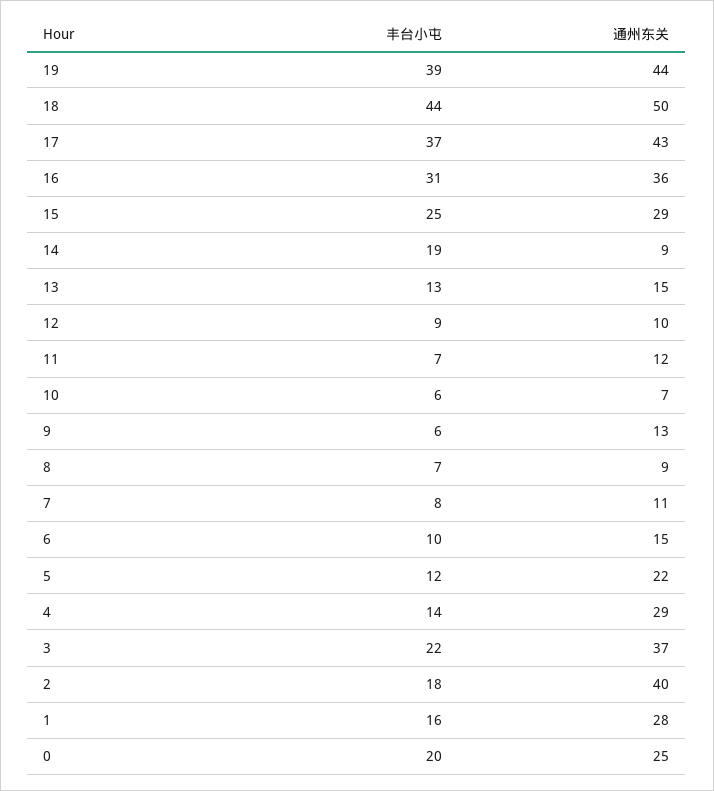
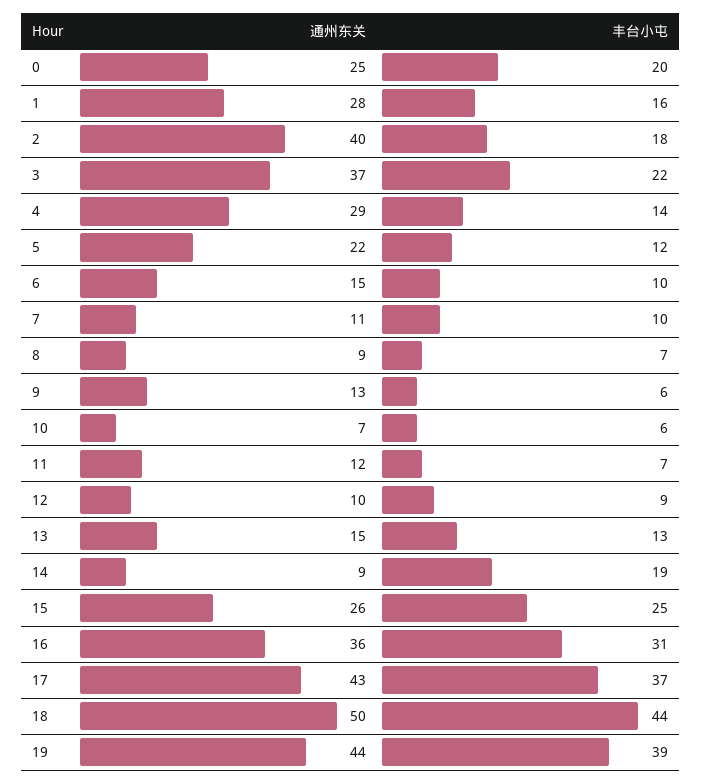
通州东关, 15: 29 -> 26
丰台小屯, 7: 8 -> 10

